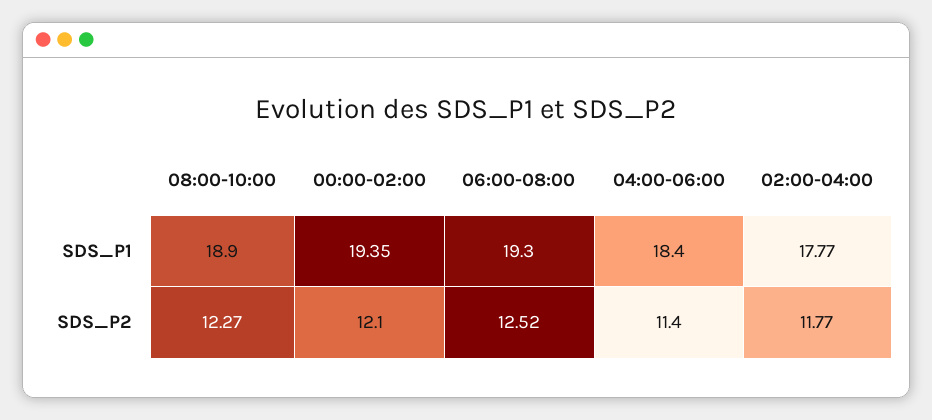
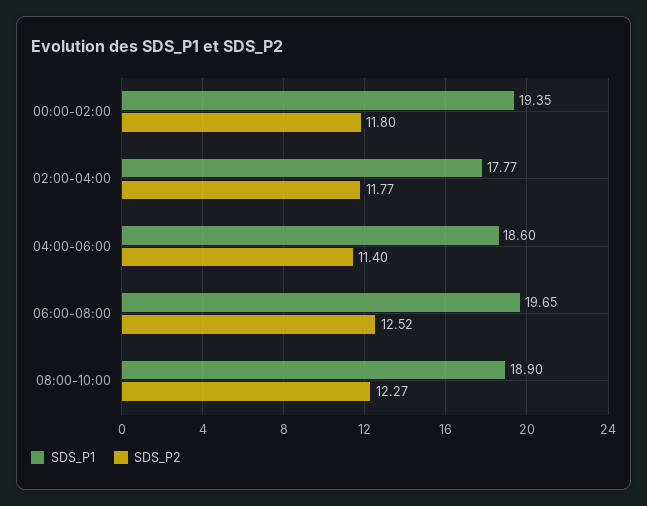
SDS_P1, 06:00-08:00: 19.3 -> 19.65
SDS_P1, 04:00-06:00: 18.4 -> 18.6
SDS_P2, 00:00-02:00: 12.1 -> 11.8

